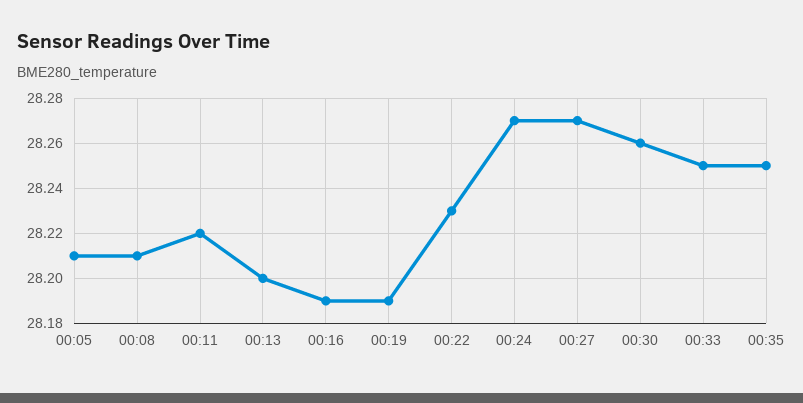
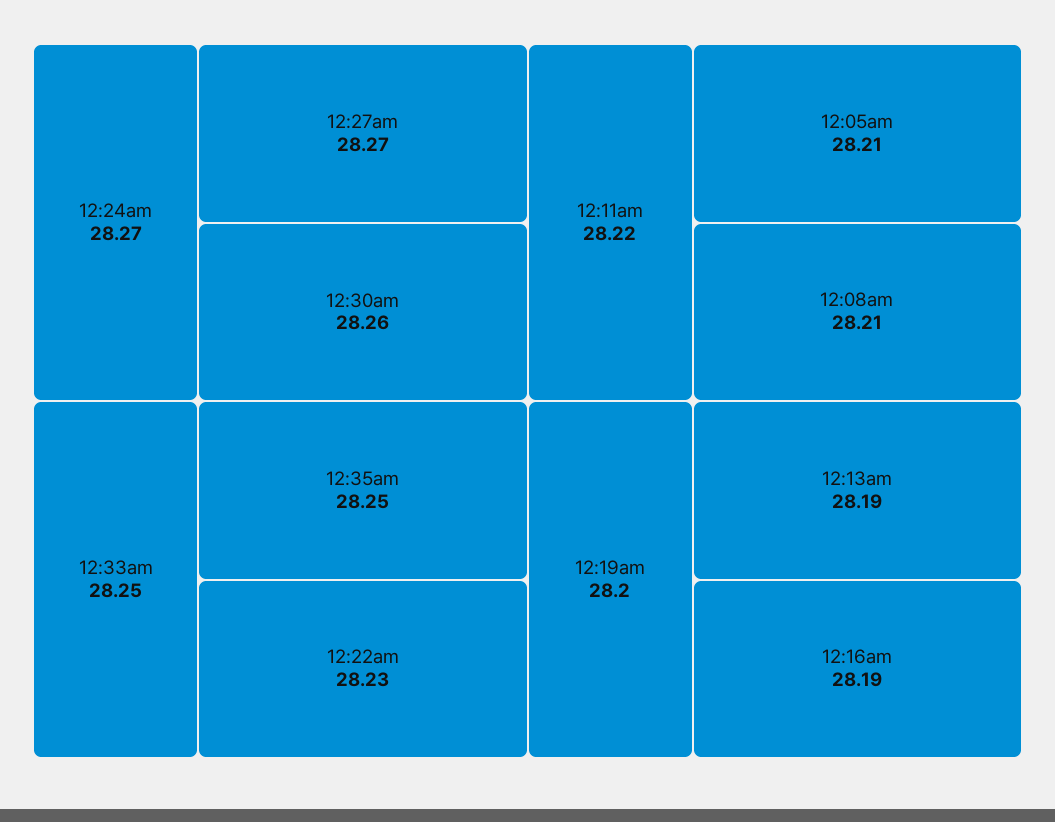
00:13: 28.2 -> 28.19
00:19: 28.19 -> 28.2

